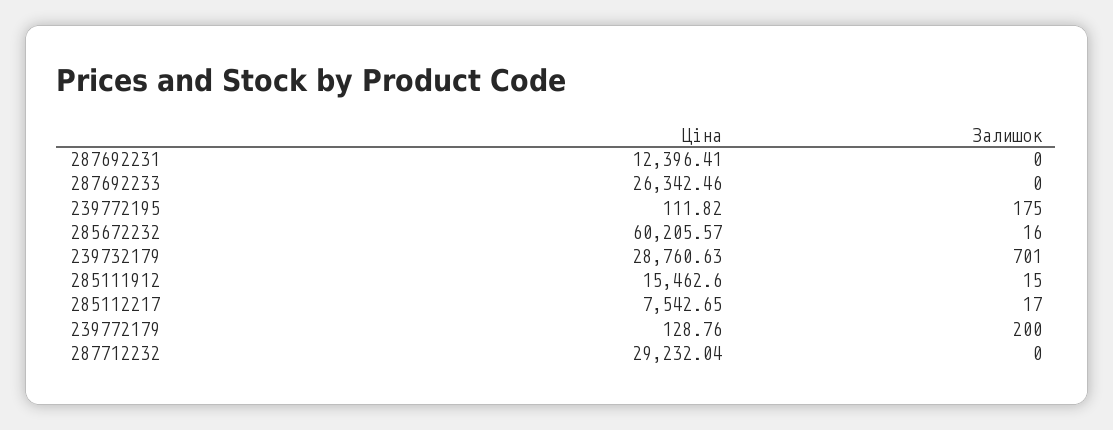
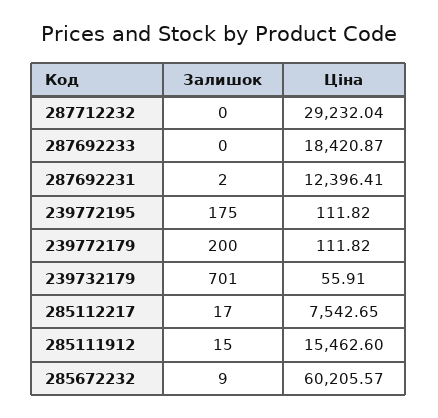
Залишок, 287692231: 0 -> 2
Ціна, 287692233: 26342.46 -> 18420.87
Залишок, 285672232: 16 -> 9
Ціна, 239732179: 28760.63 -> 55.91
Ціна, 239772179: 128.76 -> 111.82

